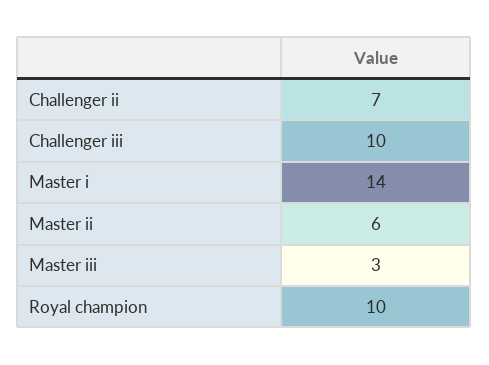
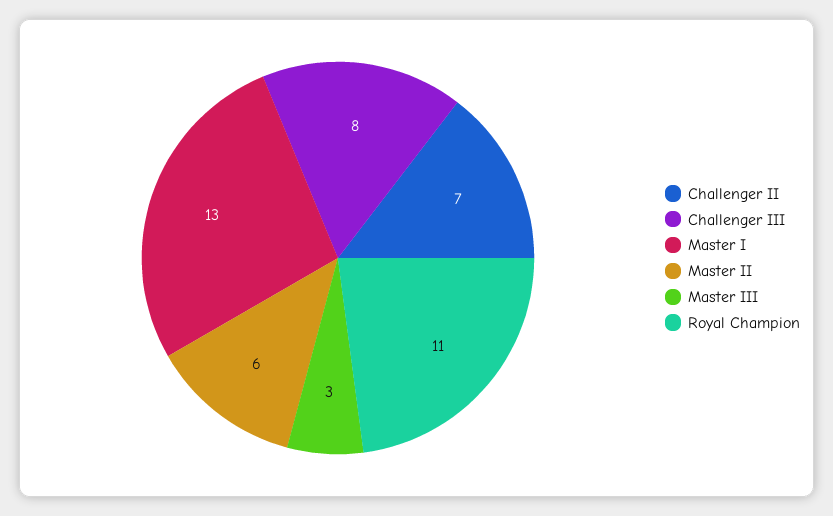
Challenger iii: 10 -> 8
Master i: 14 -> 13
Royal champion: 10 -> 11

